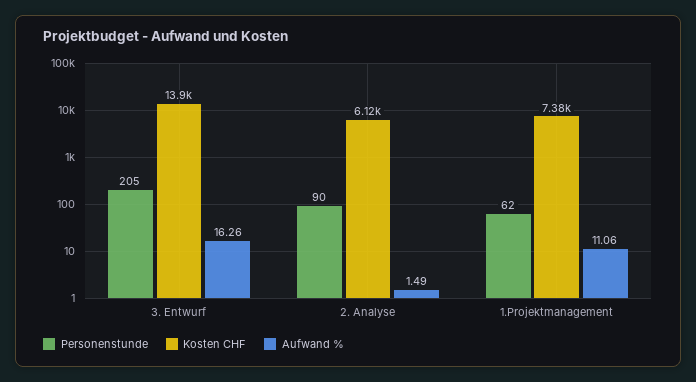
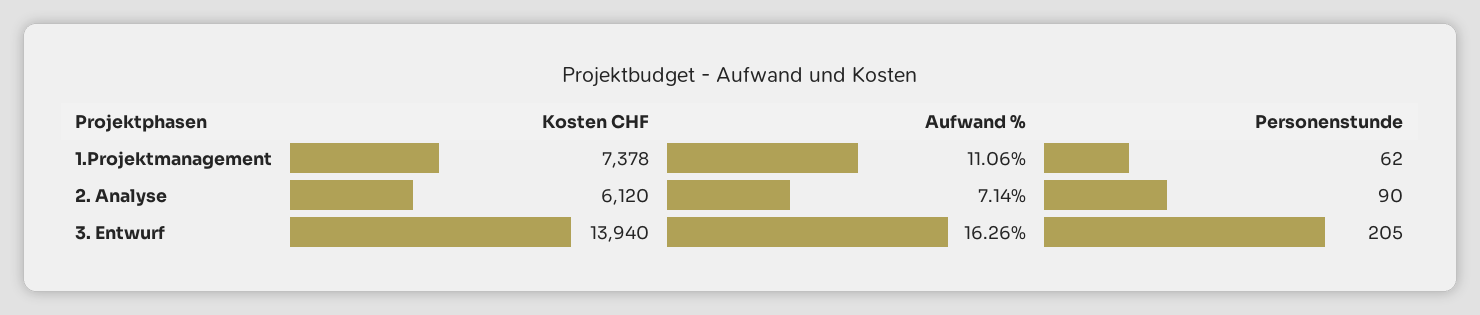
Aufwand %, 2. Analyse: 1.49 -> 7.14

